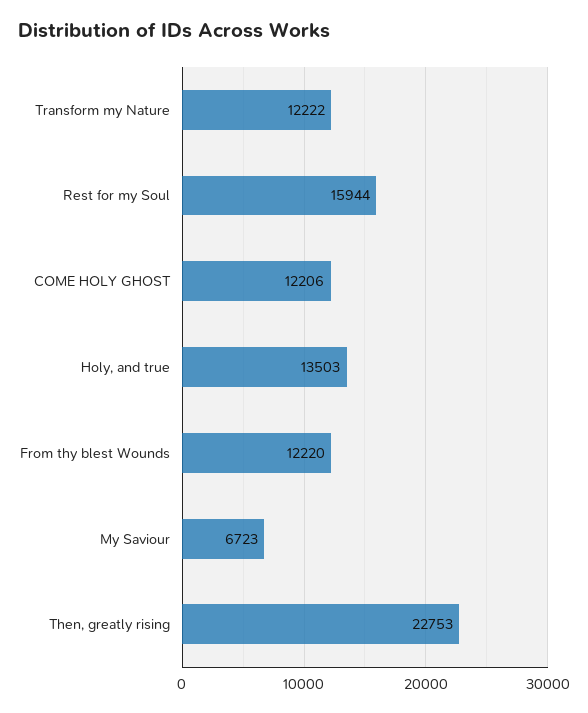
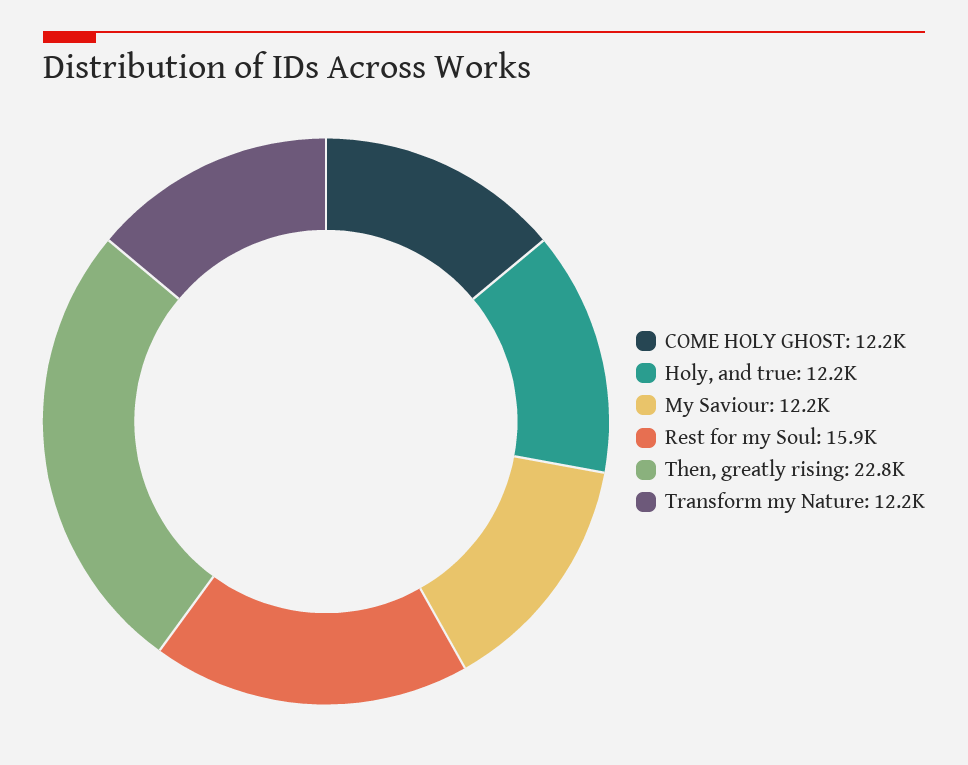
Holy, and true: 13503 -> 12200
From thy blest Wounds: 12220 -> none
My Saviour: 6723 -> 12200

